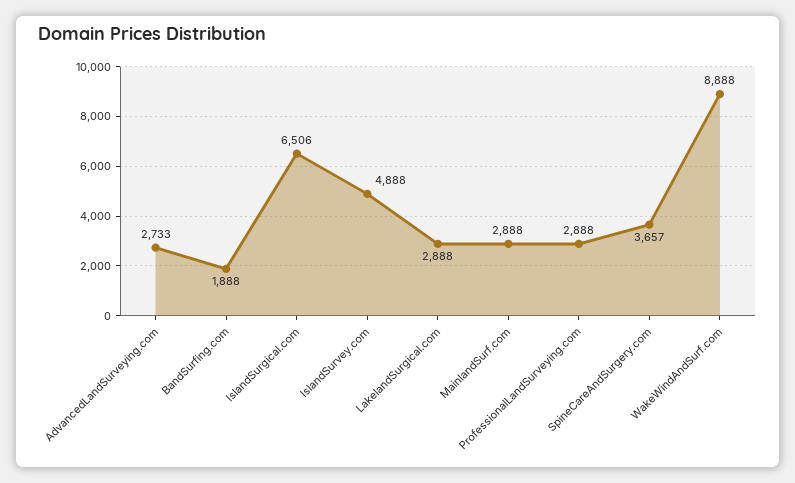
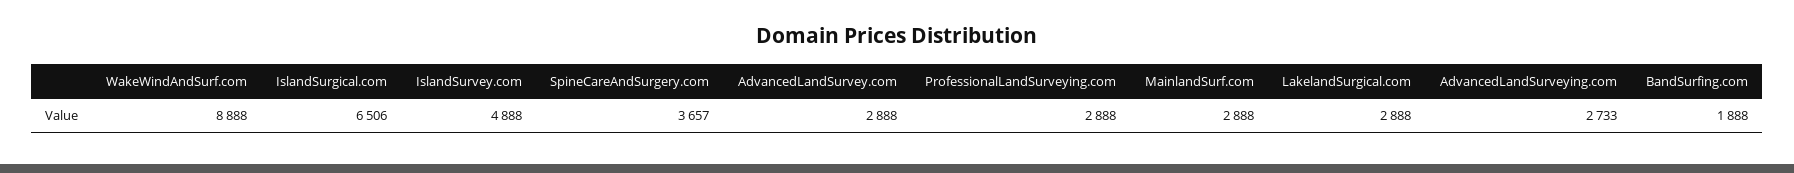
AdvancedLandSurvey.com: none -> 2888

